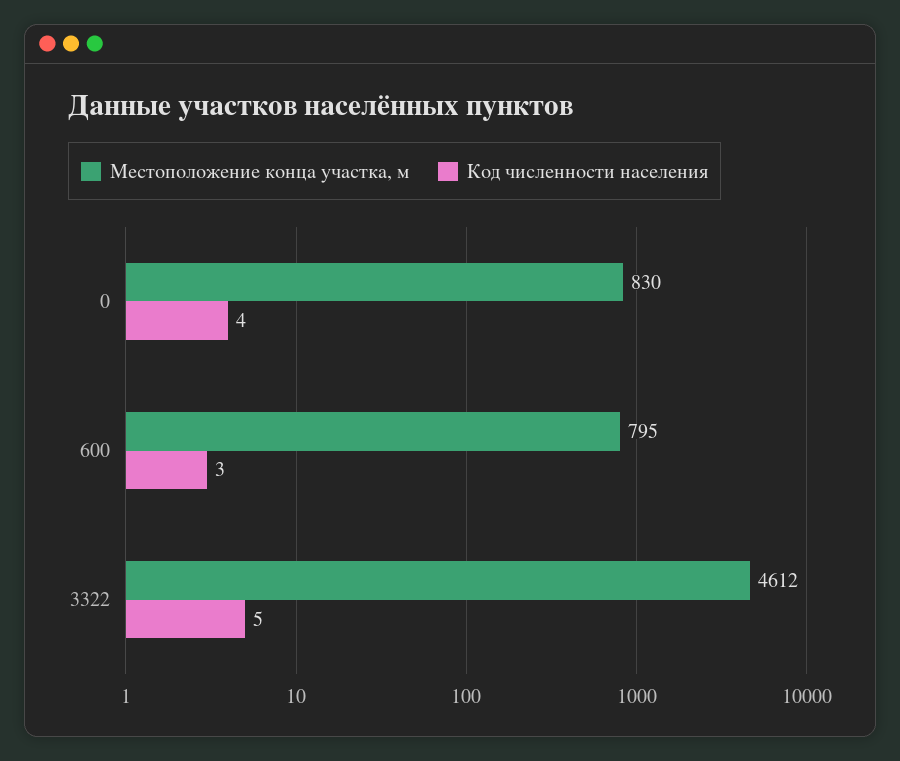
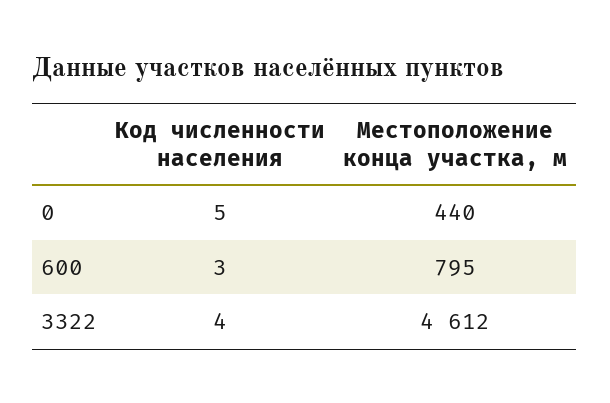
Местоположение конца участка, м, 0: 830 -> 440
Код численности населения, 0: 4 -> 5
Код численности населения, 3322: 5 -> 4

